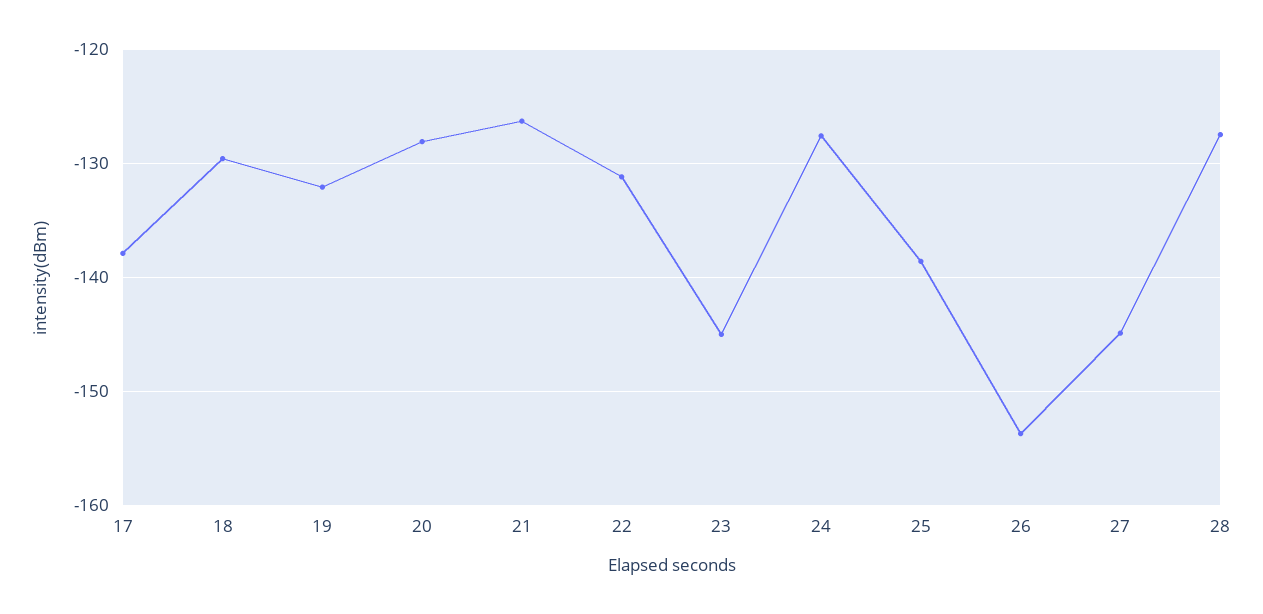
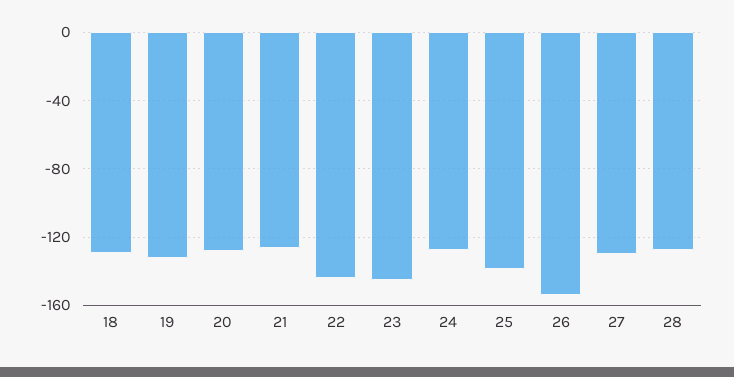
17: -138 -> none
22: -131 -> -145
27: -145 -> -130

